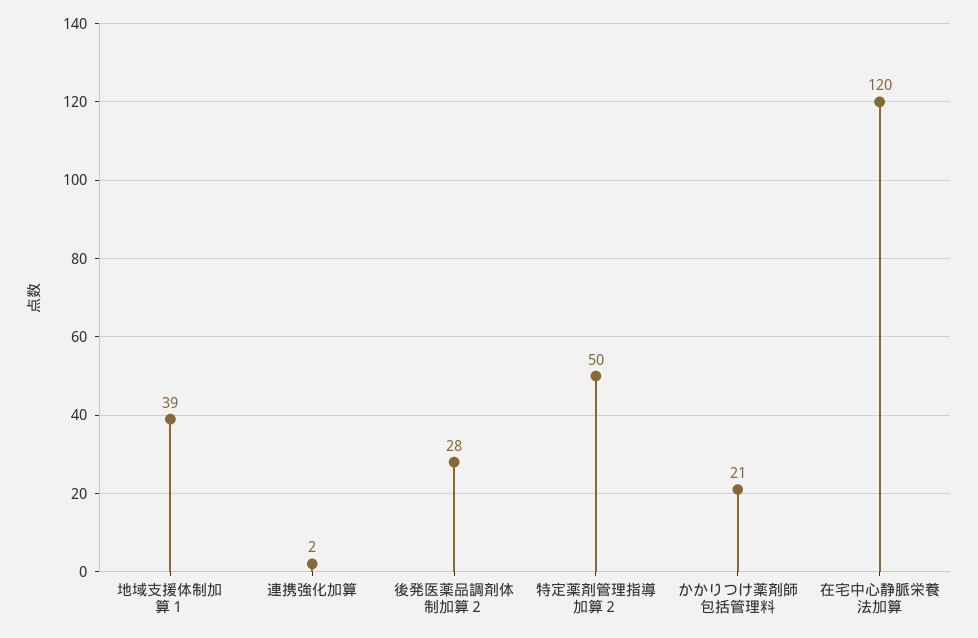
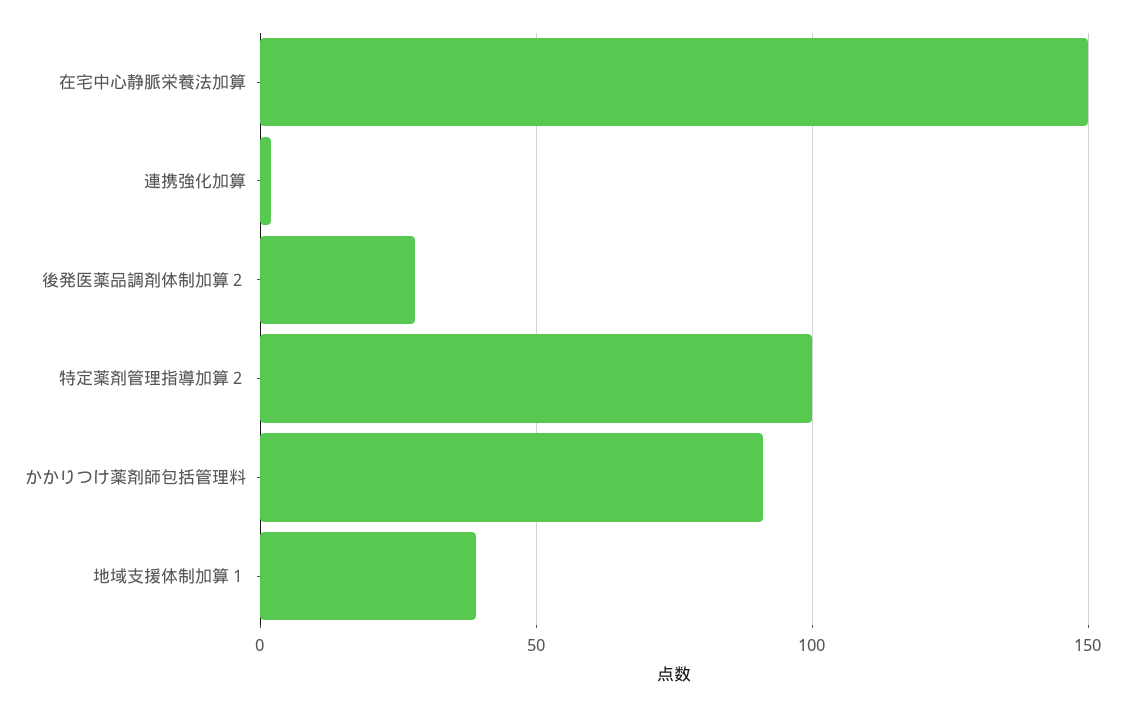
特定薬剤管理指導加算２: 50 -> 100
かかりつけ薬剤師包括管理料: 21 -> 90
在宅中心静脈栄養法加算: 120 -> 150

